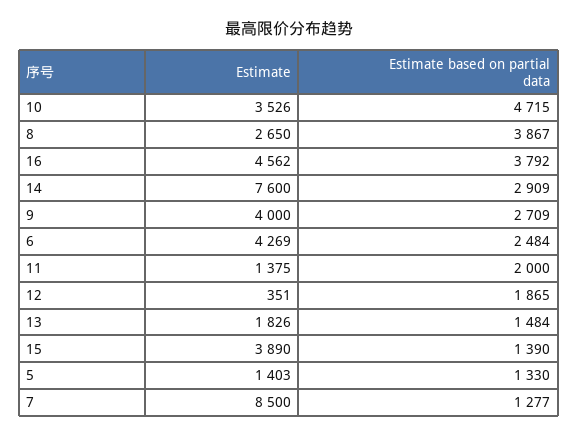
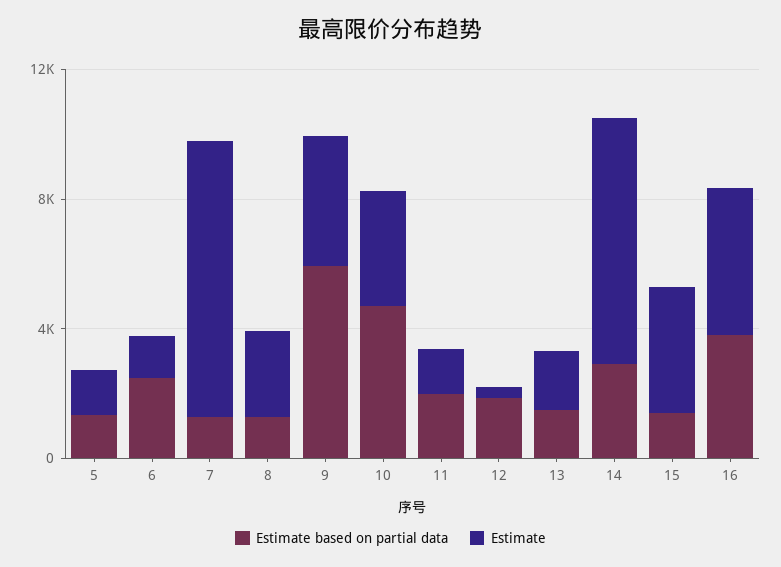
Estimate based on partial data, 8: 3867 -> 1000
Estimate based on partial data, 9: 2709 -> 6000
Estimate, 6: 4269 -> 1000

